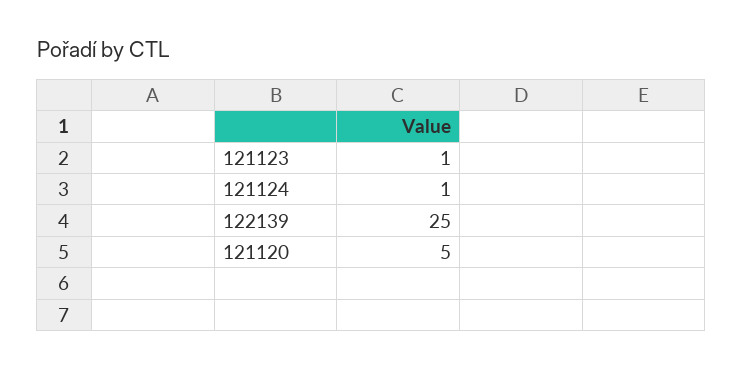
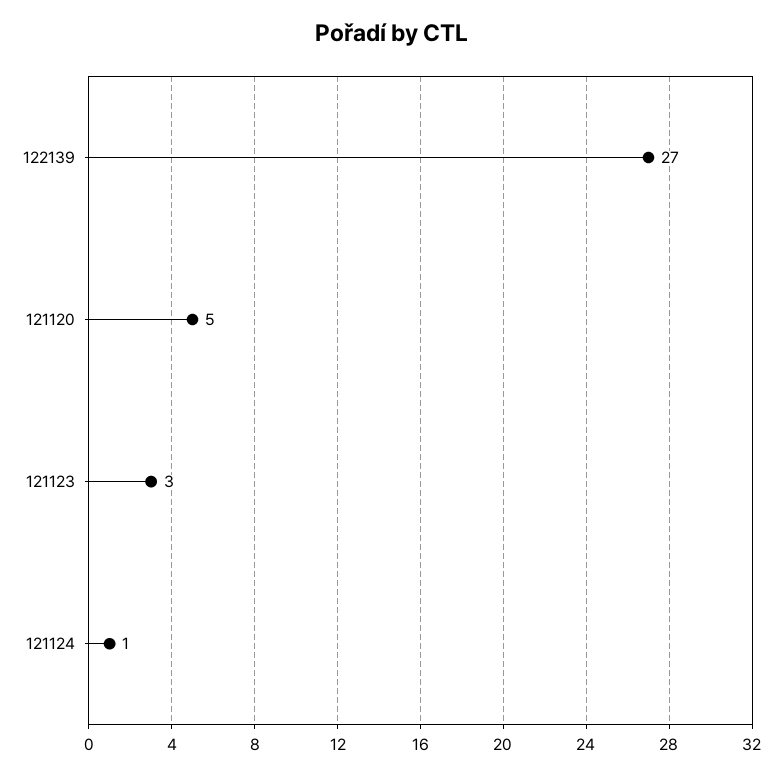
121123: 1 -> 3
122139: 25 -> 27

